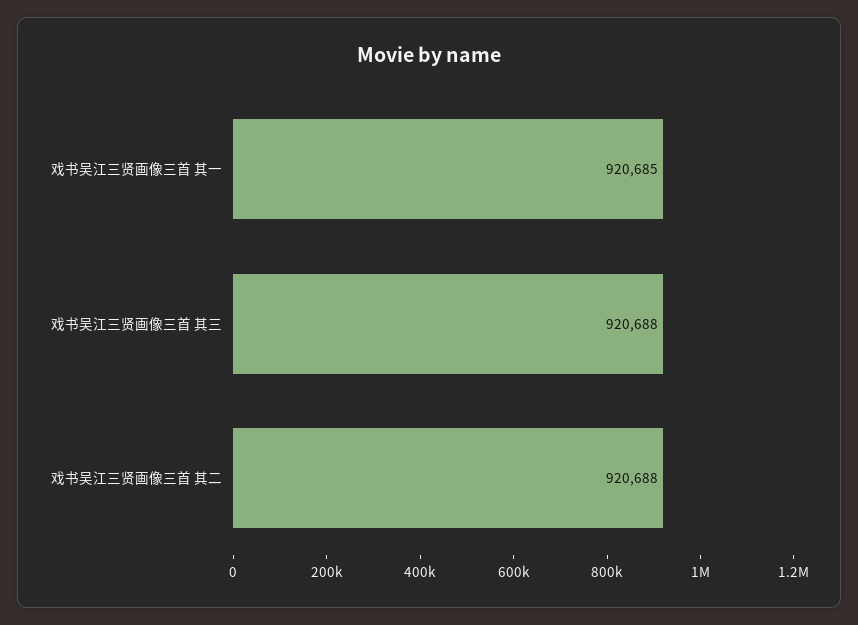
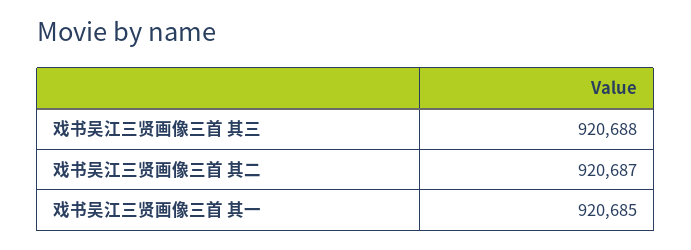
戏书吴江三贤画像三首 其二: 920688 -> 920687

